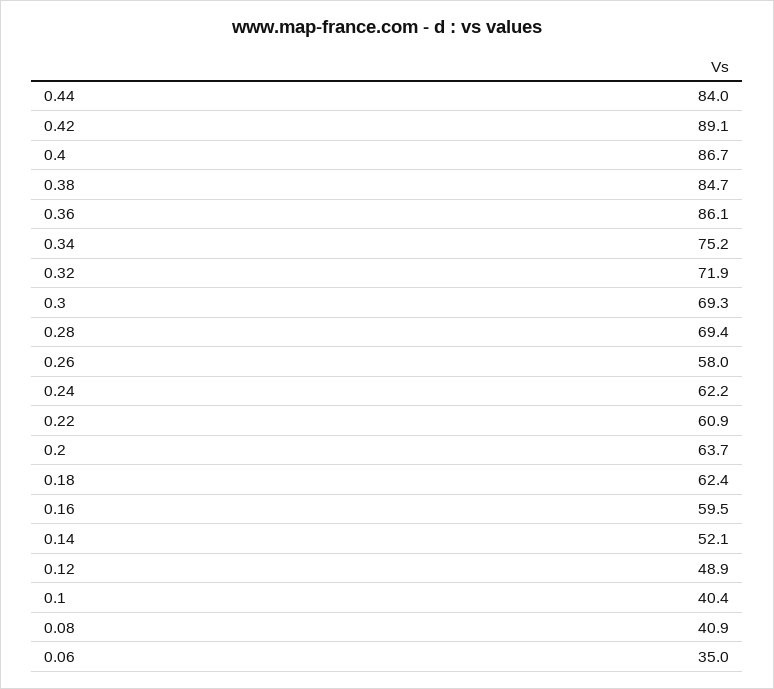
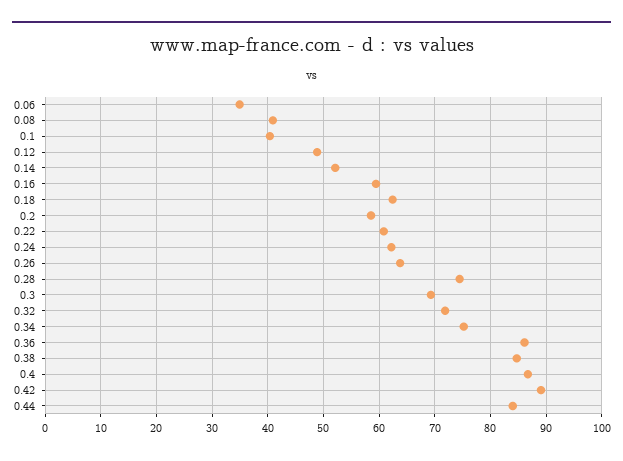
0.28: 69.4 -> 74
0.26: 58 -> 64
0.2: 63.7 -> 58

